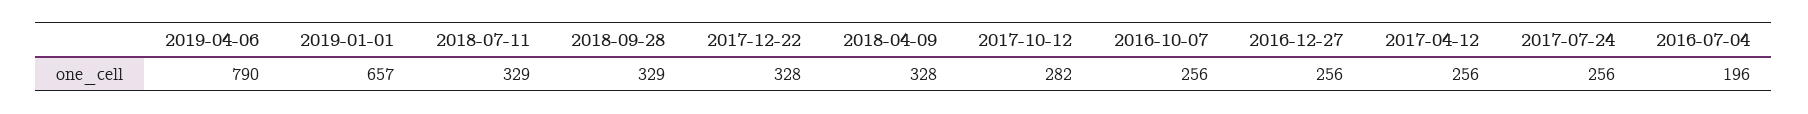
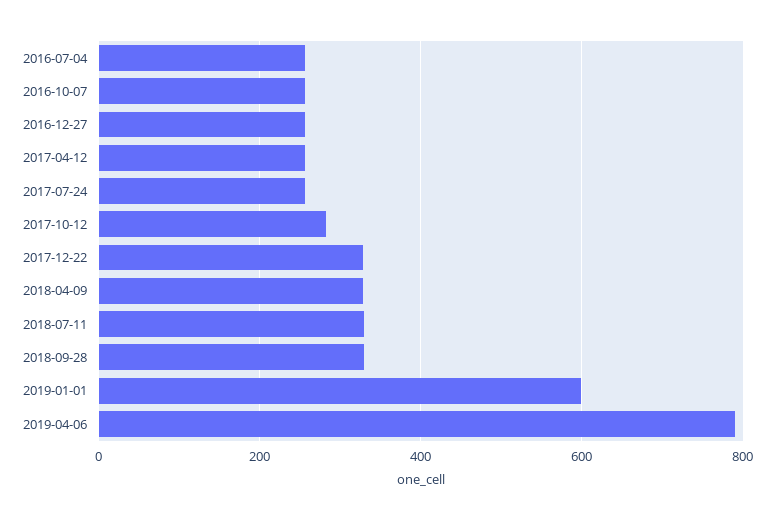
2019-01-01: 657 -> 600
2016-07-04: 196 -> 260

